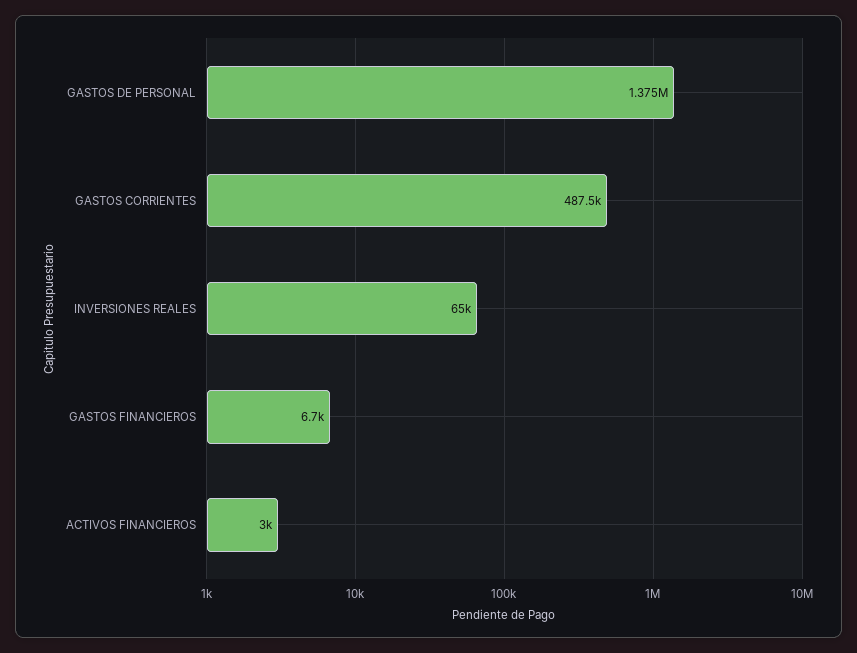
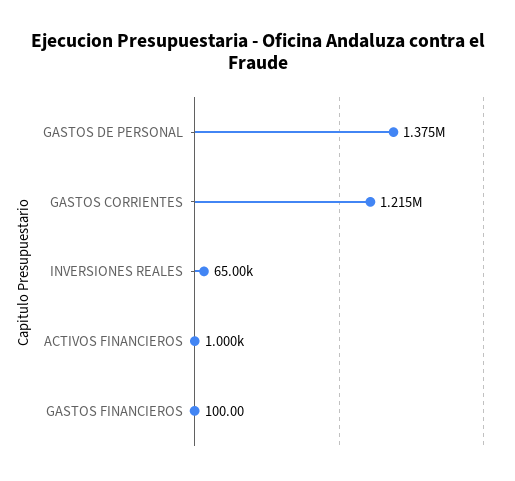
GASTOS CORRIENTES: 487500 -> 1215000
GASTOS FINANCIEROS: 6700 -> 100
ACTIVOS FINANCIEROS: 3000 -> 1000

